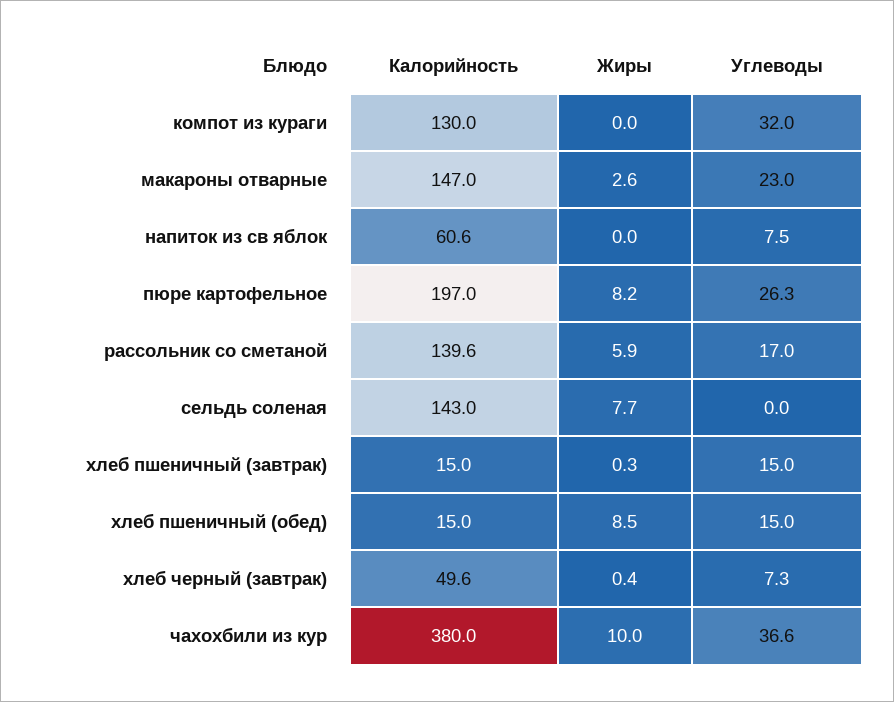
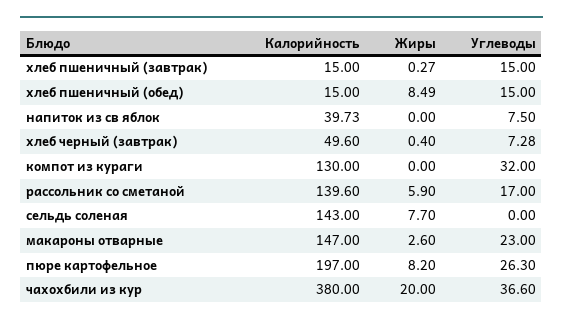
Калорийность, напиток из св яблок: 60.6 -> 39.73
Жиры, чахохбили из кур: 10 -> 20

